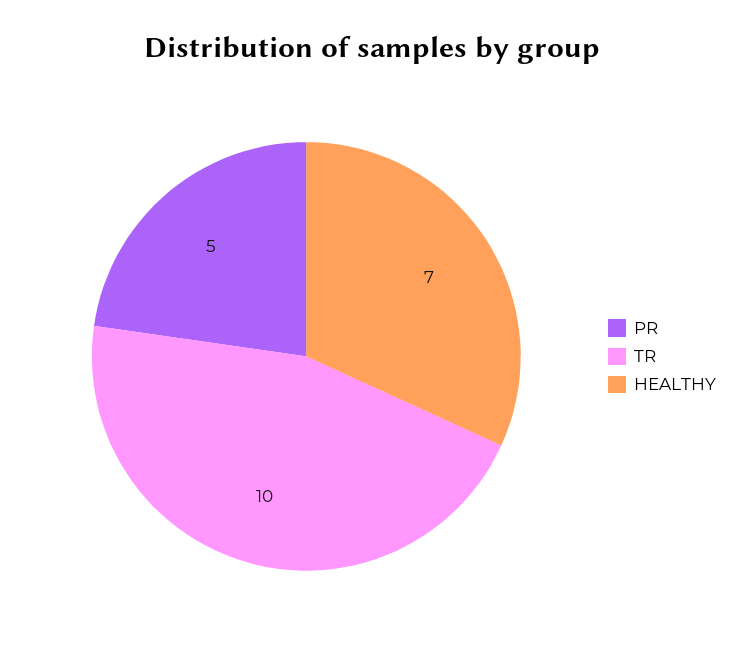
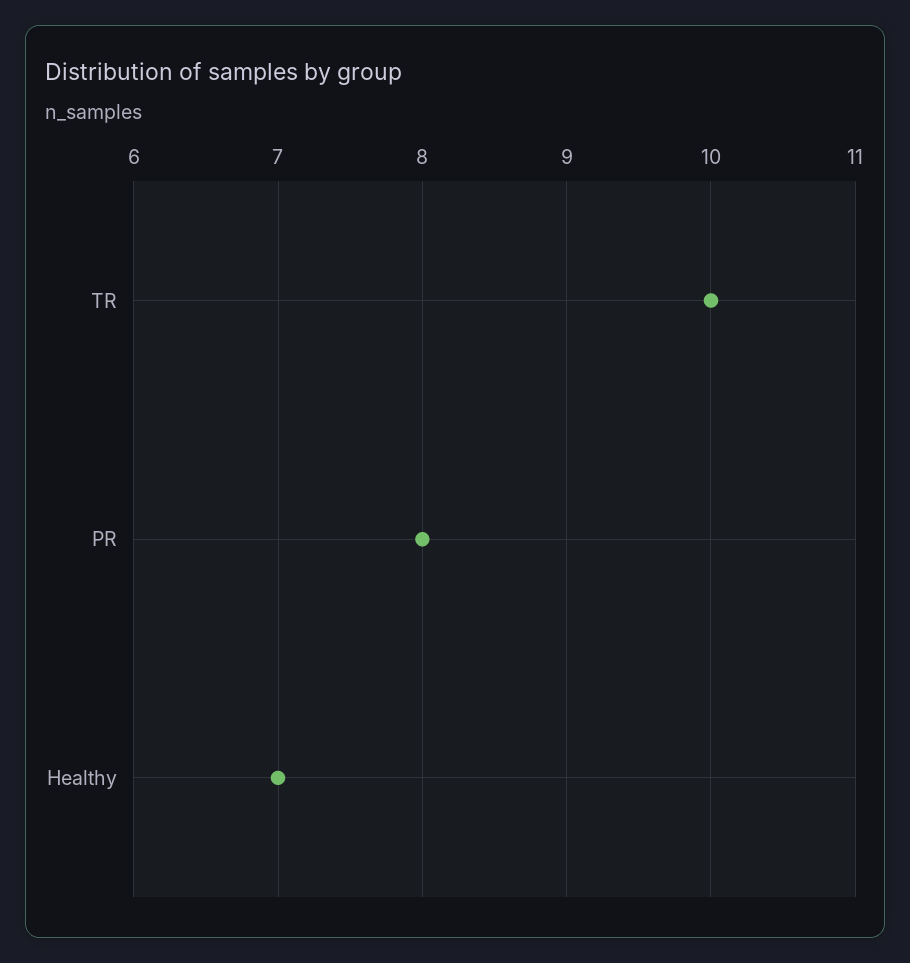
PR: 5 -> 8

